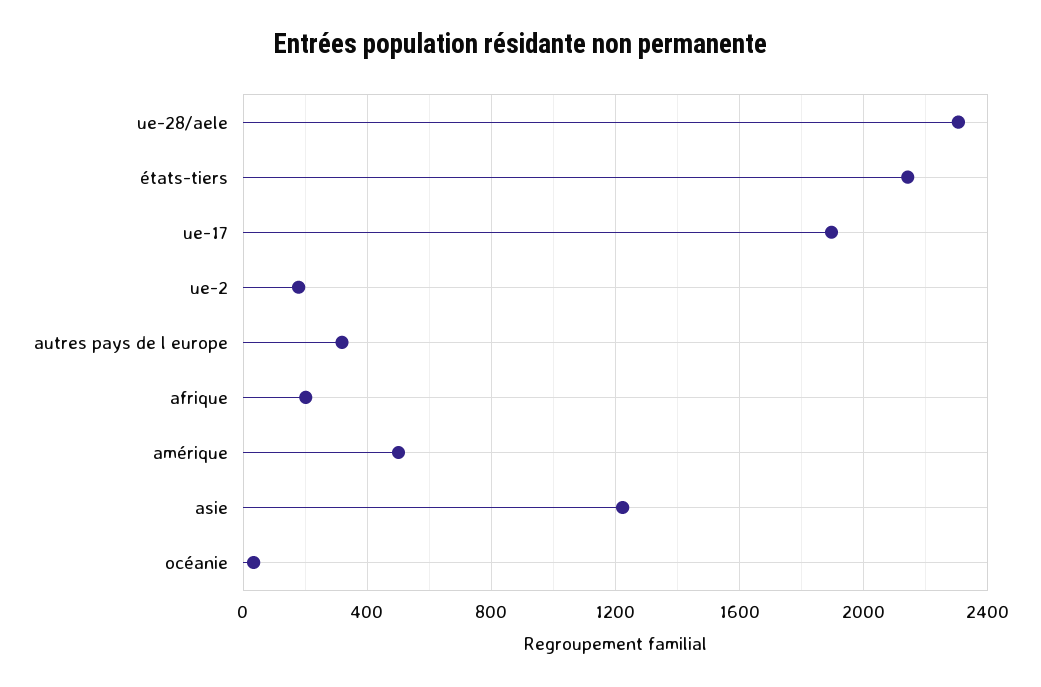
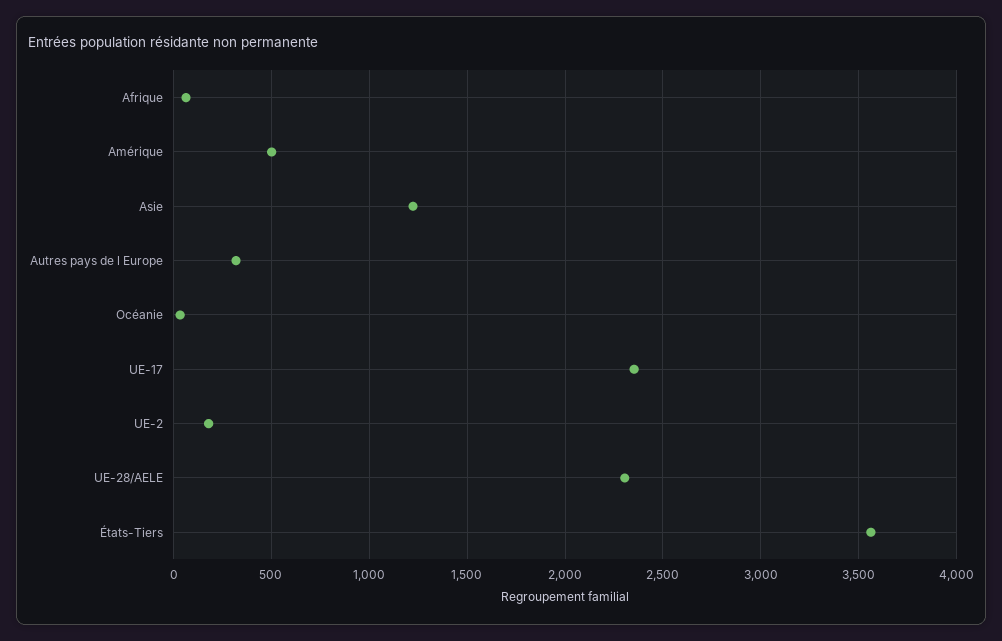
états-tiers: 2150 -> 3550
ue-17: 1900 -> 2350
afrique: 200 -> 50

